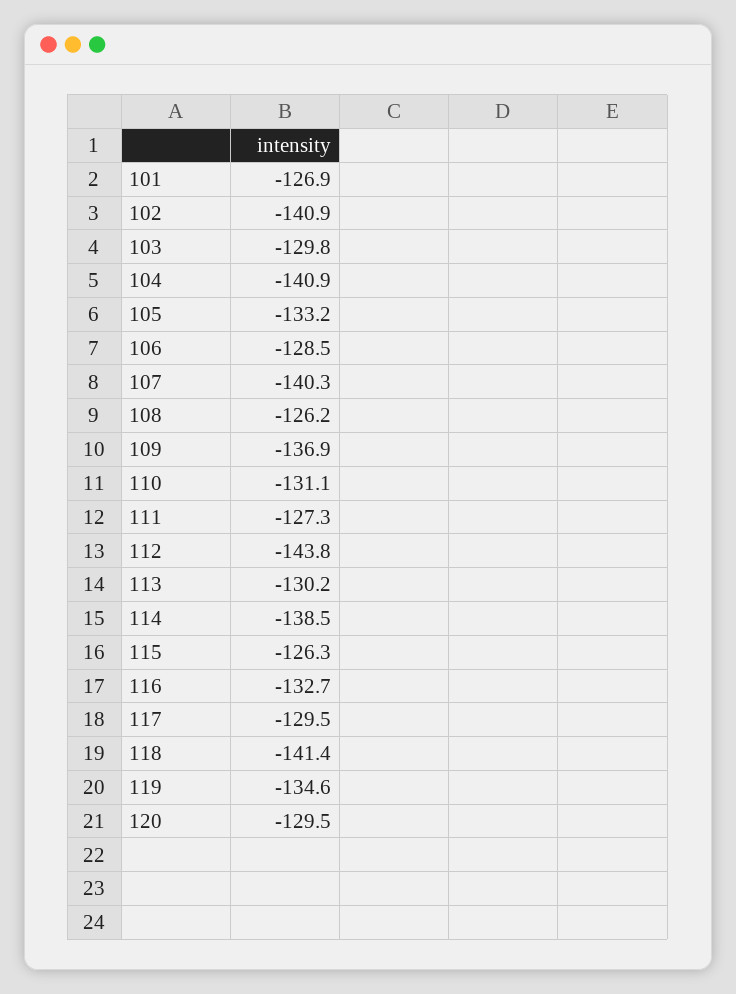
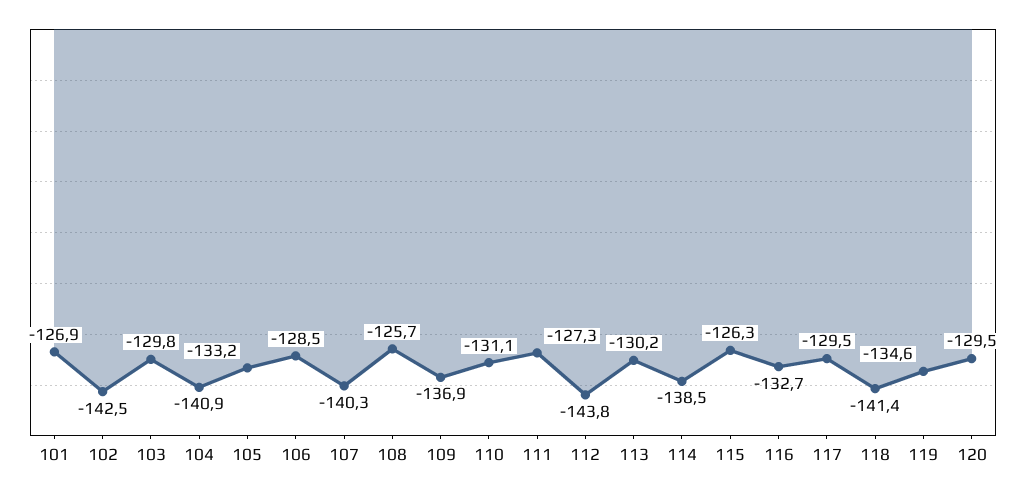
102: -140.9 -> -142.5
108: -126.2 -> -125.7

